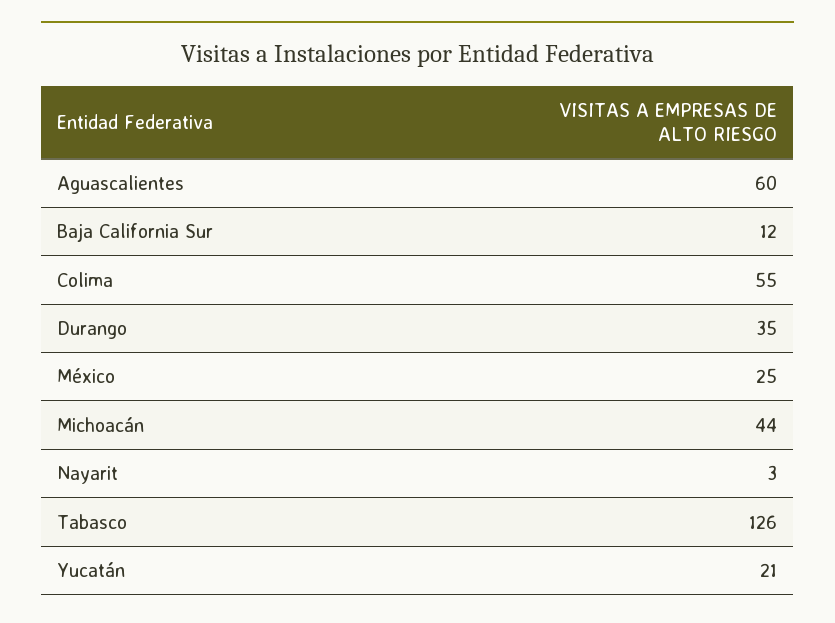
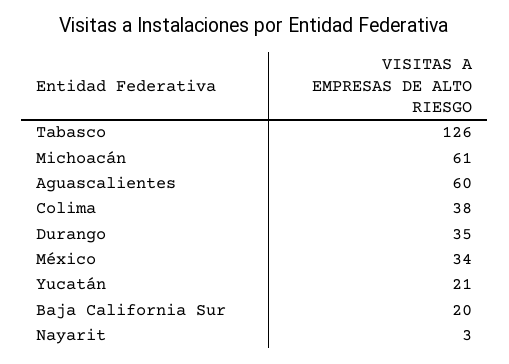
Baja California Sur: 12 -> 20
Colima: 55 -> 38
México: 25 -> 34
Michoacán: 44 -> 61

